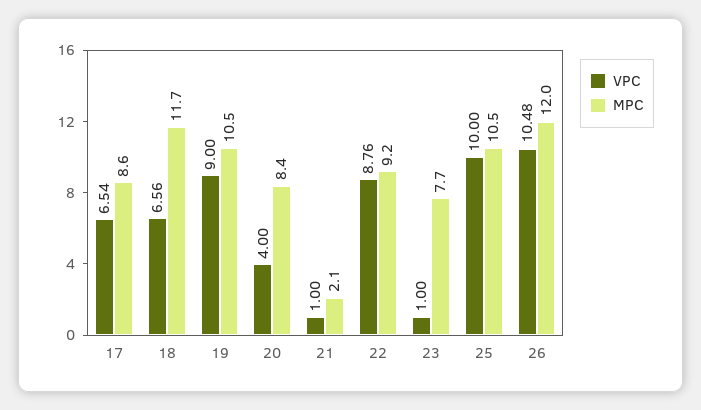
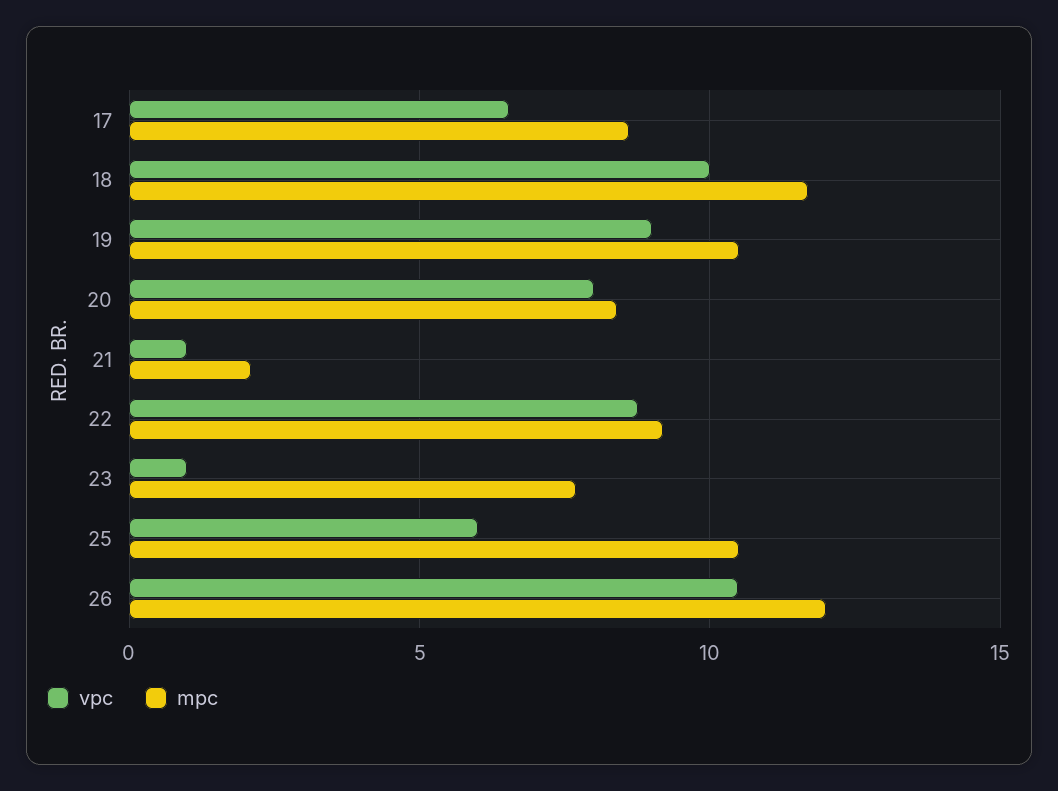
VPC, 18: 6.56 -> 10
VPC, 20: 4 -> 8
VPC, 25: 10 -> 6

